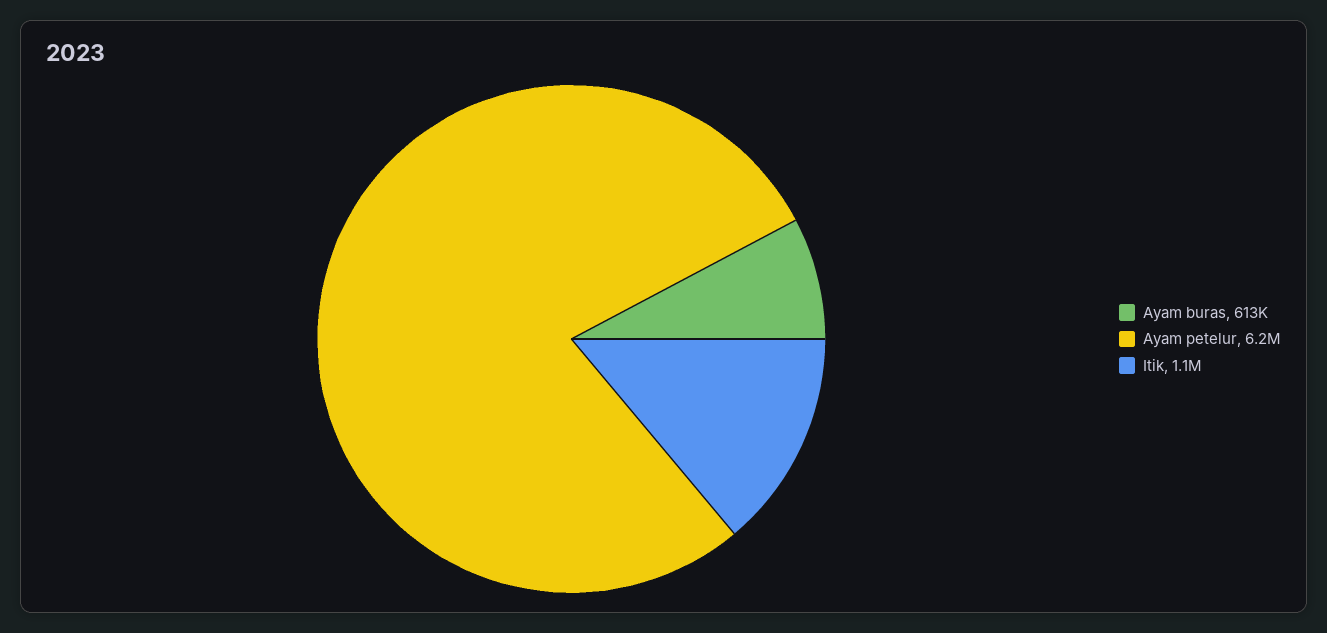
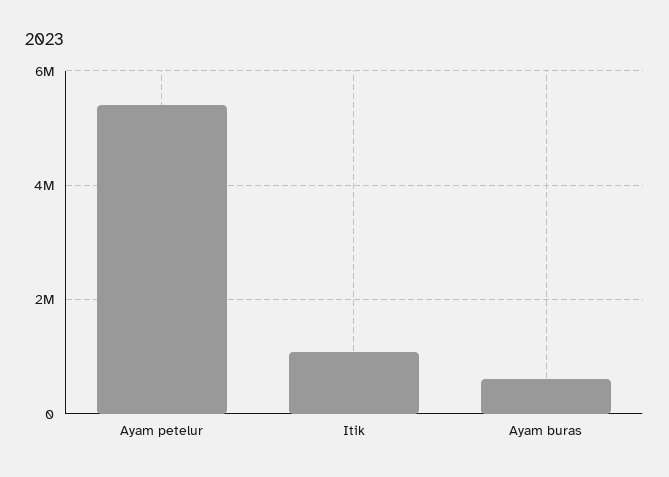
Ayam petelur: 6200000 -> 5400000

